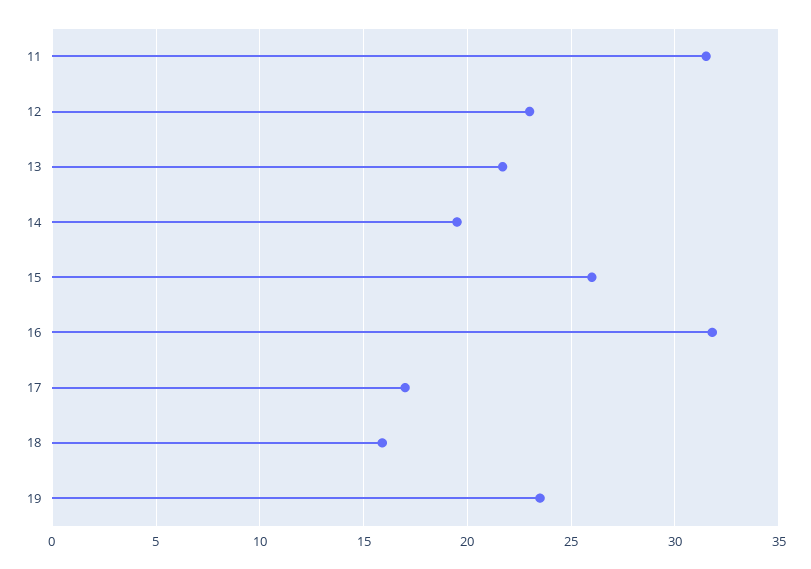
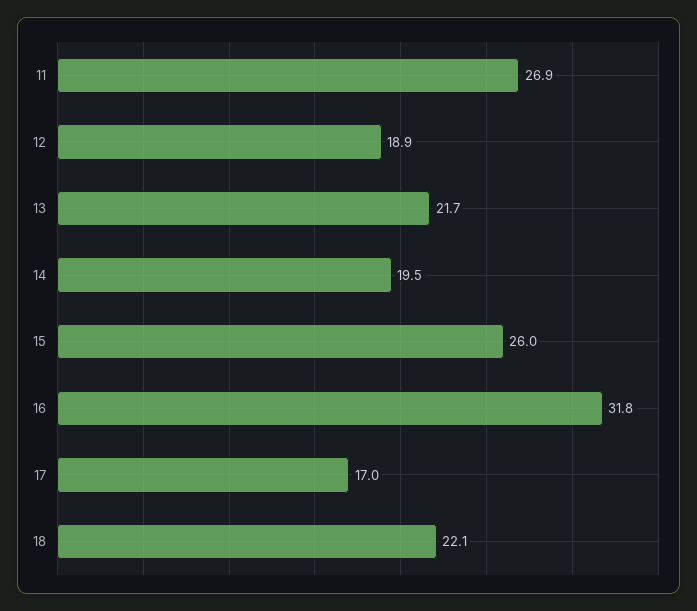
11: 31.5 -> 26.9
12: 23 -> 18.9
18: 16 -> 22.1
19: 23.5 -> none

